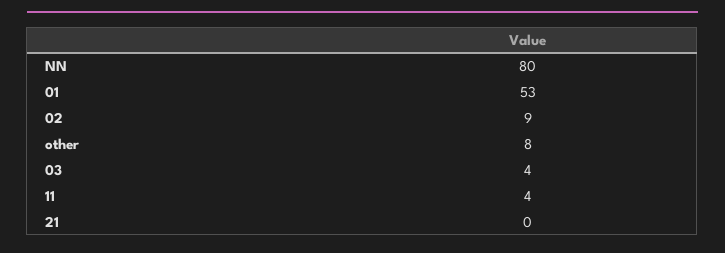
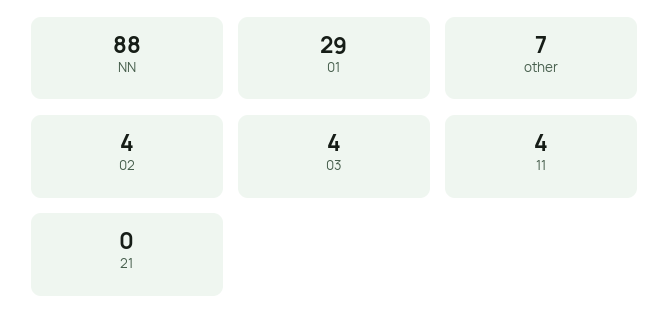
NN: 80 -> 88
01: 53 -> 29
02: 9 -> 4
other: 8 -> 7

